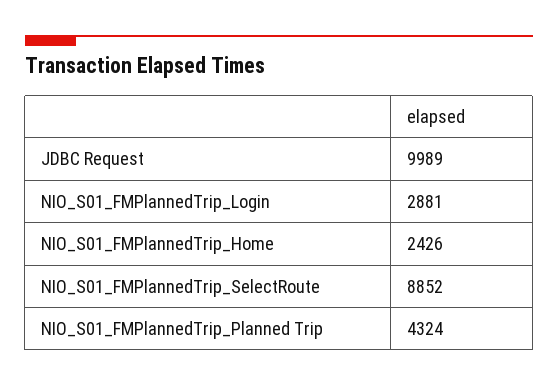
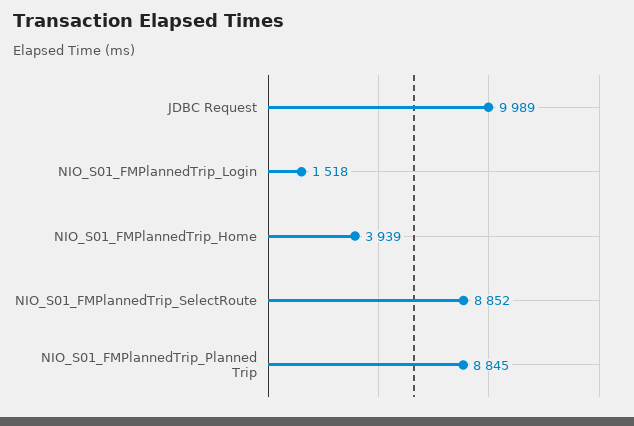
NIO_S01_FMPlannedTrip_Login: 2881 -> 1518
NIO_S01_FMPlannedTrip_Home: 2426 -> 3939
NIO_S01_FMPlannedTrip_Planned Trip: 4324 -> 8845

